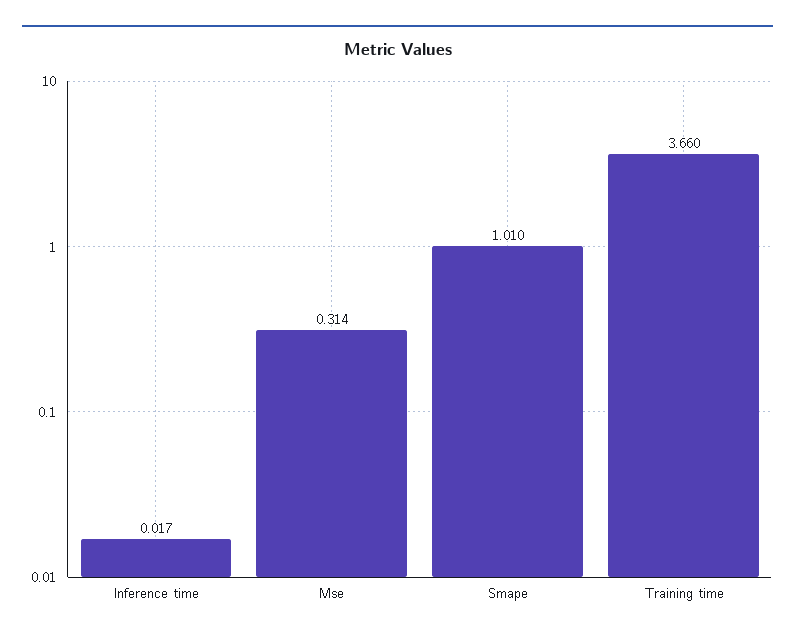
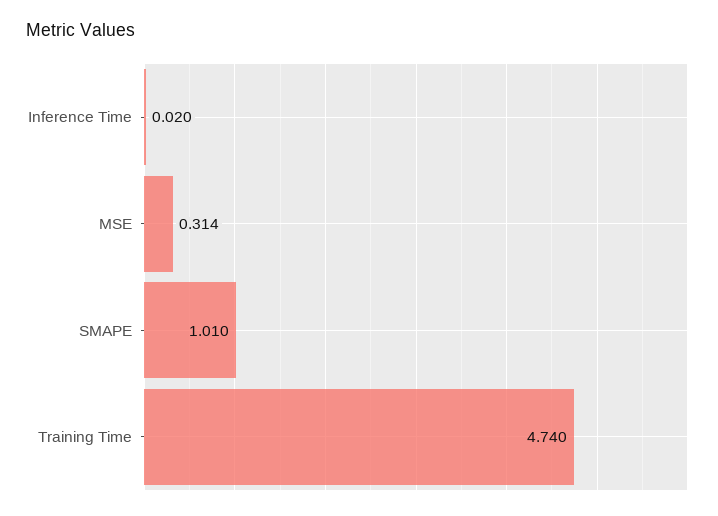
Inference time: 0.017 -> 0.02
Training time: 3.66 -> 4.74

